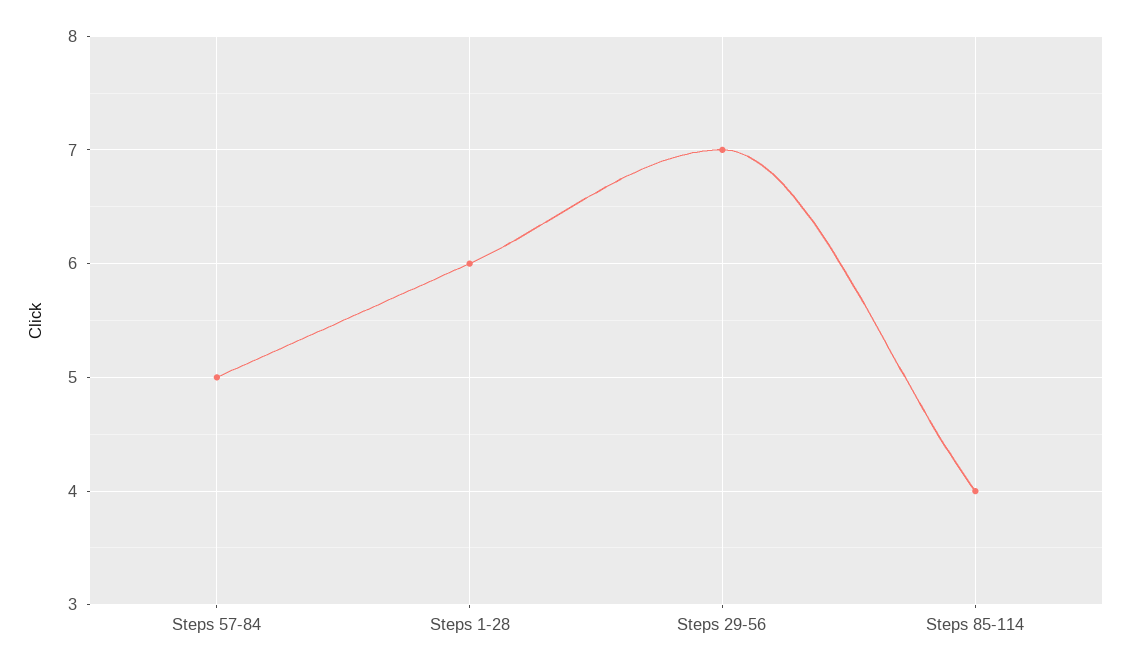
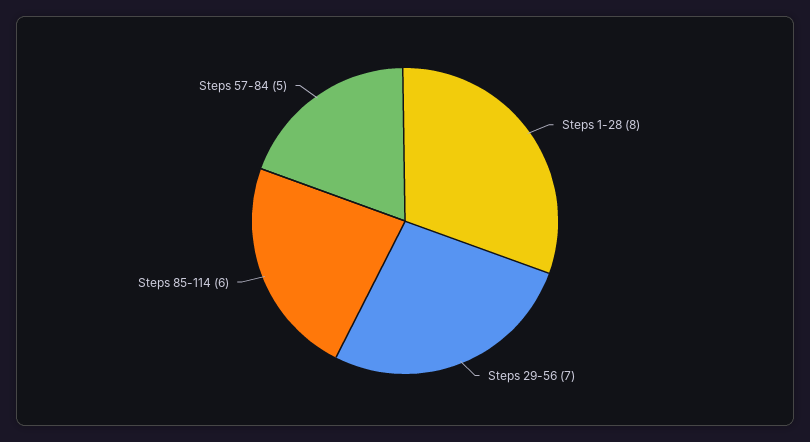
Steps 1-28: 6 -> 8
Steps 85-114: 4 -> 6

